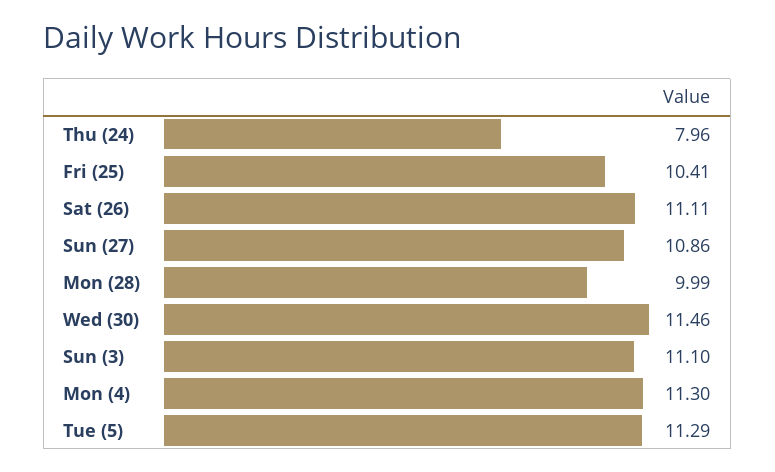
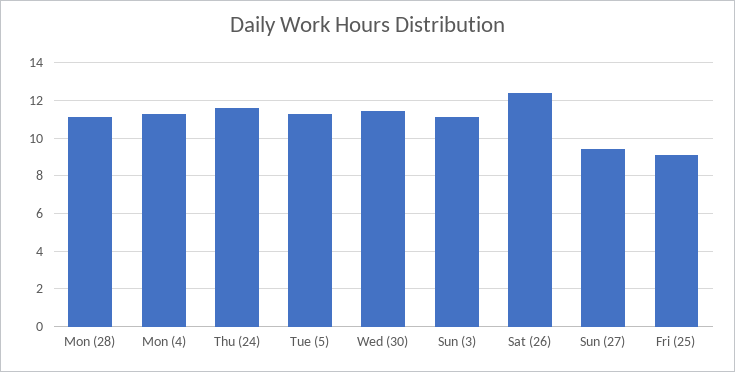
Thu (24): 7.96 -> 11.5
Fri (25): 10.41 -> 9
Sat (26): 11.11 -> 12.5
Sun (27): 10.86 -> 9.5
Mon (28): 9.99 -> 11

